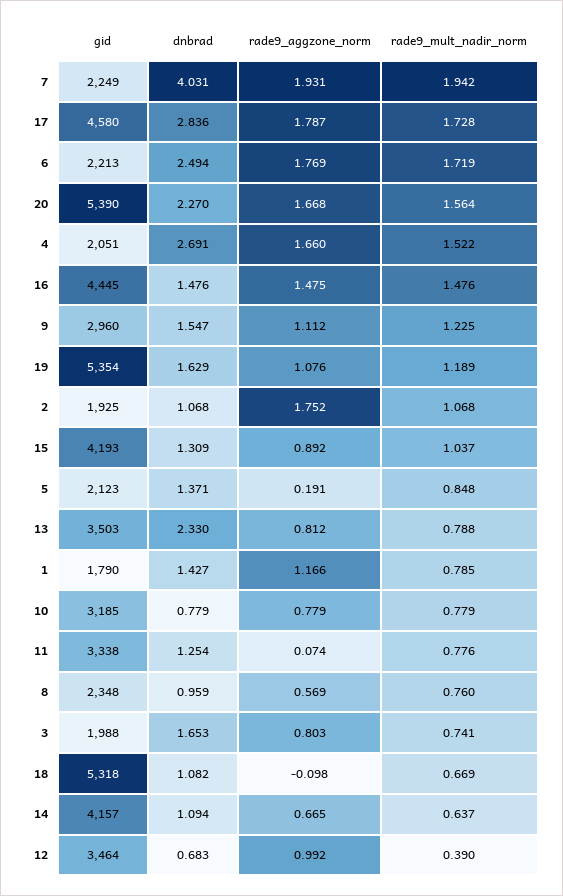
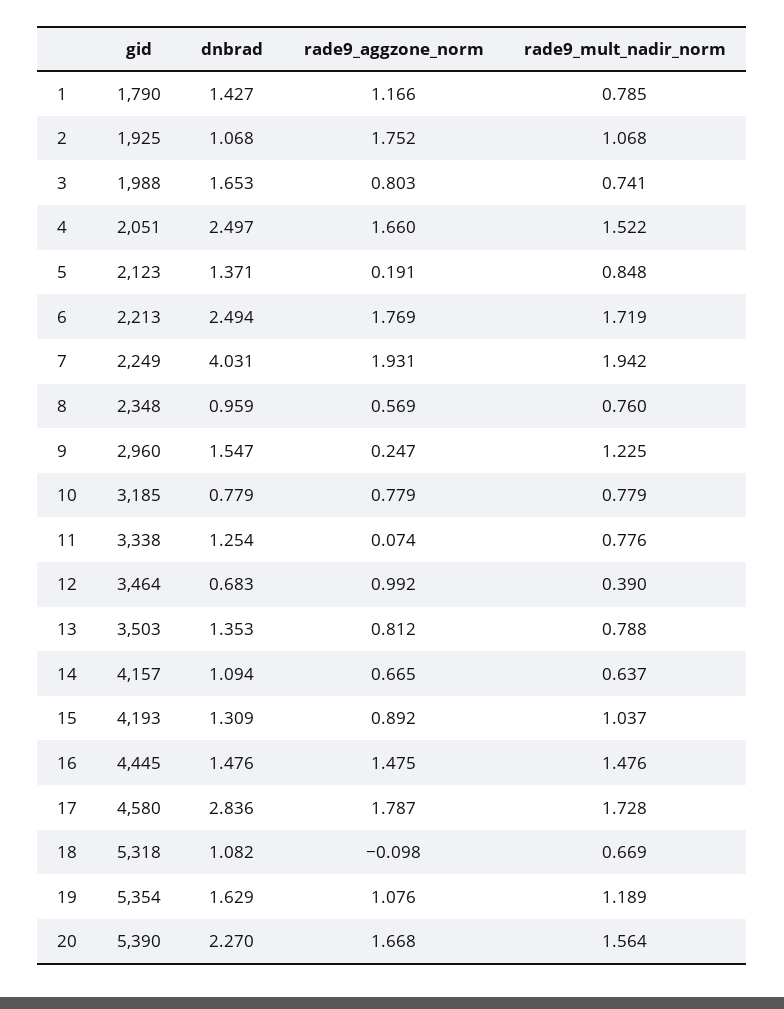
dnbrad, 4: 2.691 -> 2.497
rade9_aggzone_norm, 9: 1.112 -> 0.247
dnbrad, 13: 2.33 -> 1.353

